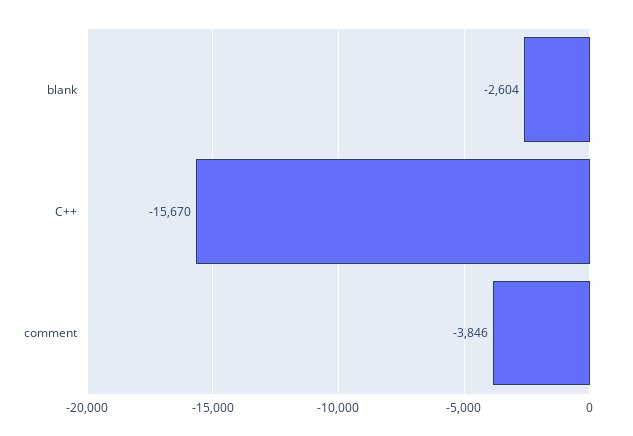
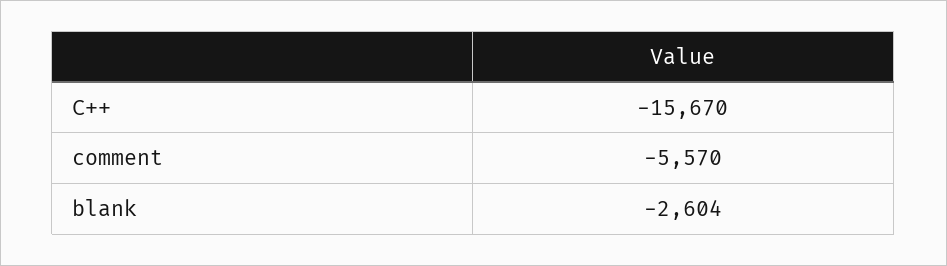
comment: -3846 -> -5570

